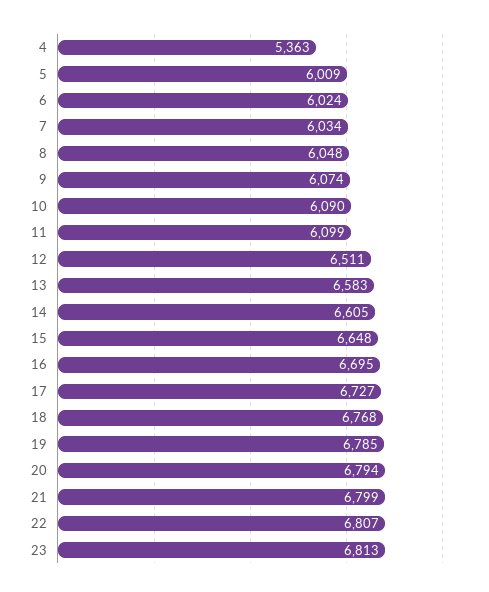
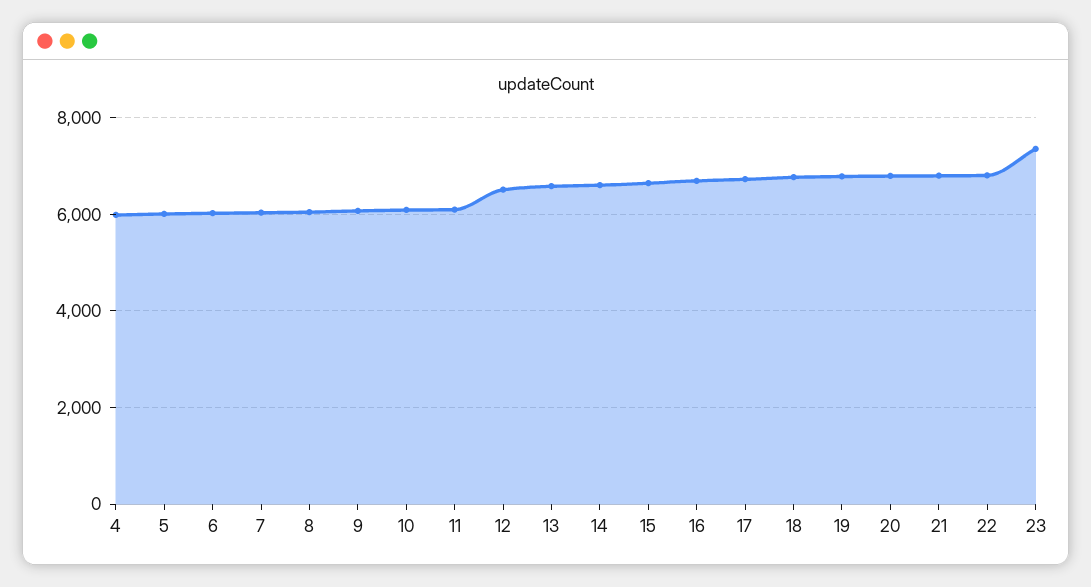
4: 5363 -> 6000
23: 6813 -> 7400

